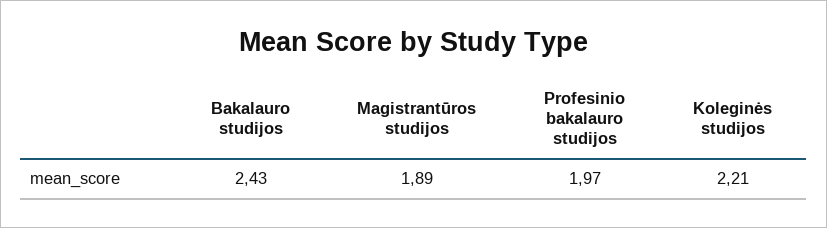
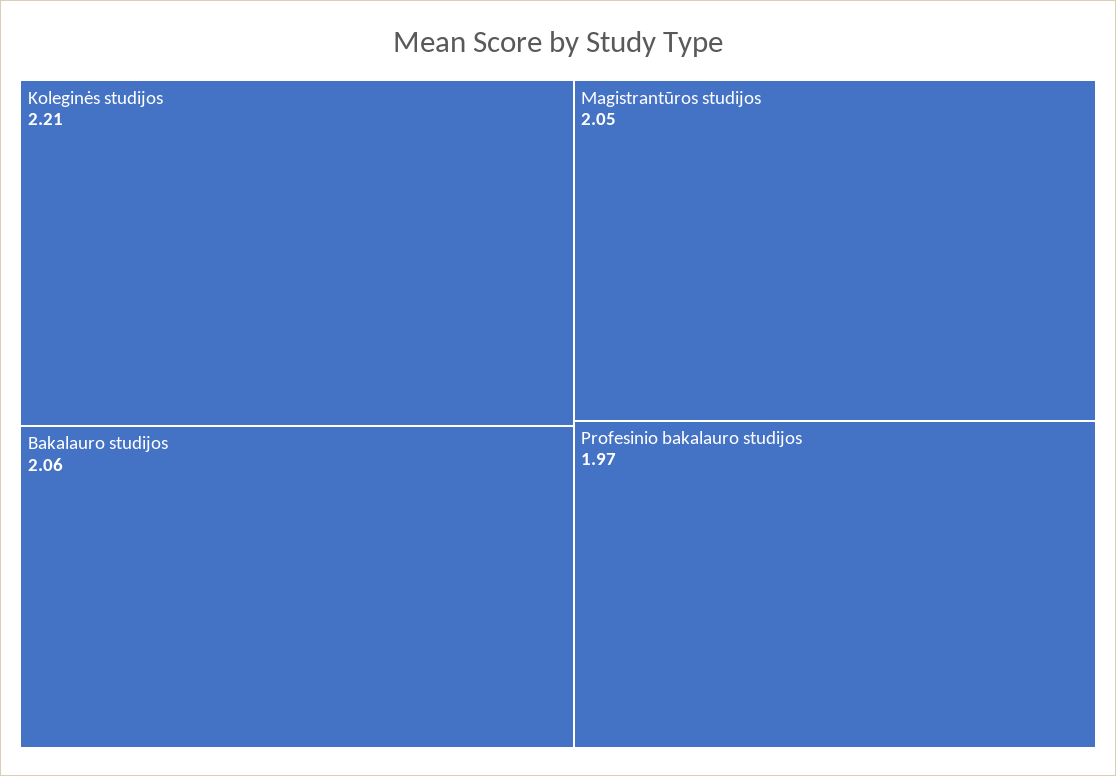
Bakalauro studijos: 2.43 -> 2.06
Magistrantūros studijos: 1.89 -> 2.05

